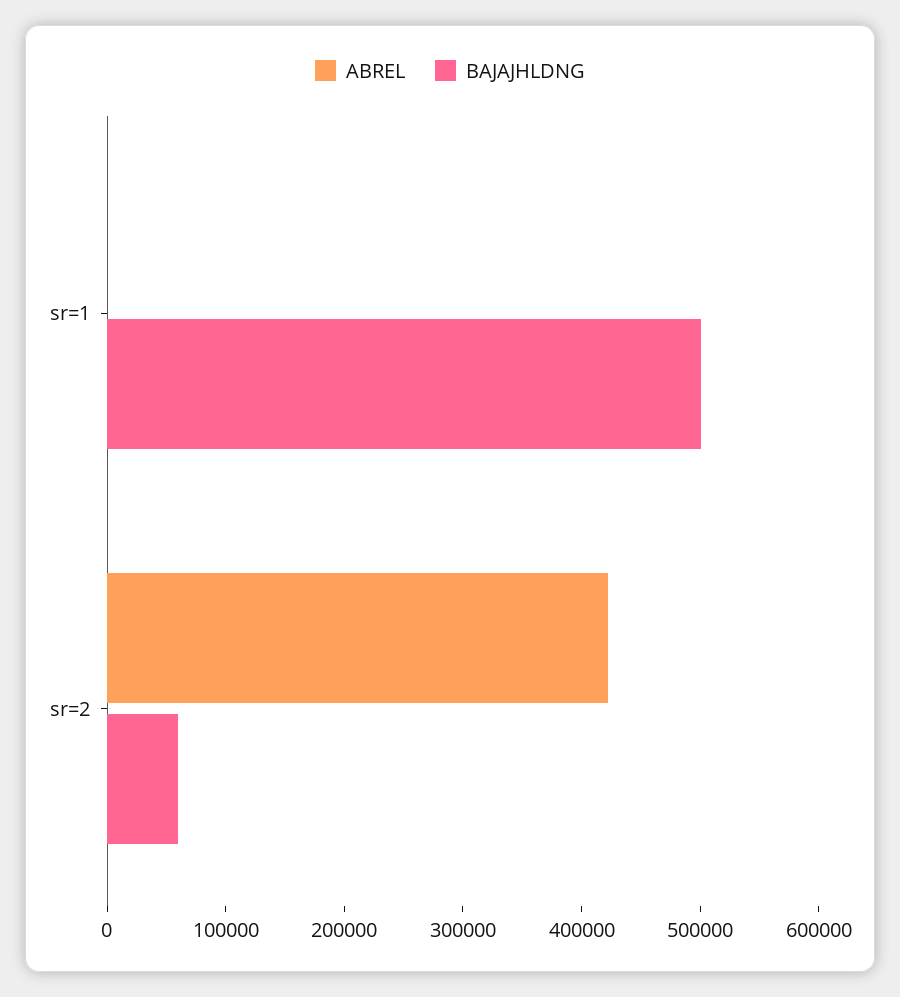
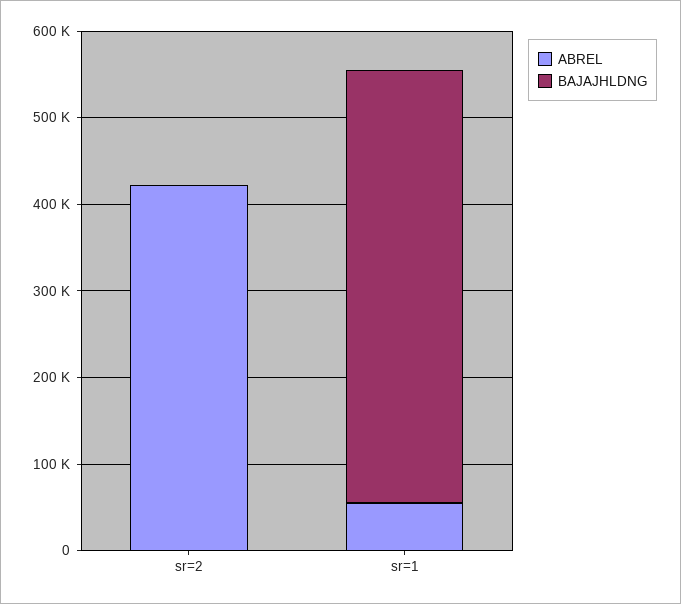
ABREL, sr=1: 0 -> 60000
BAJAJHLDNG, sr=2: 60000 -> 0

